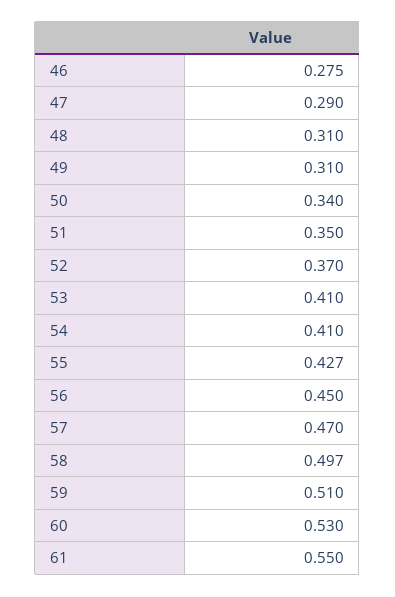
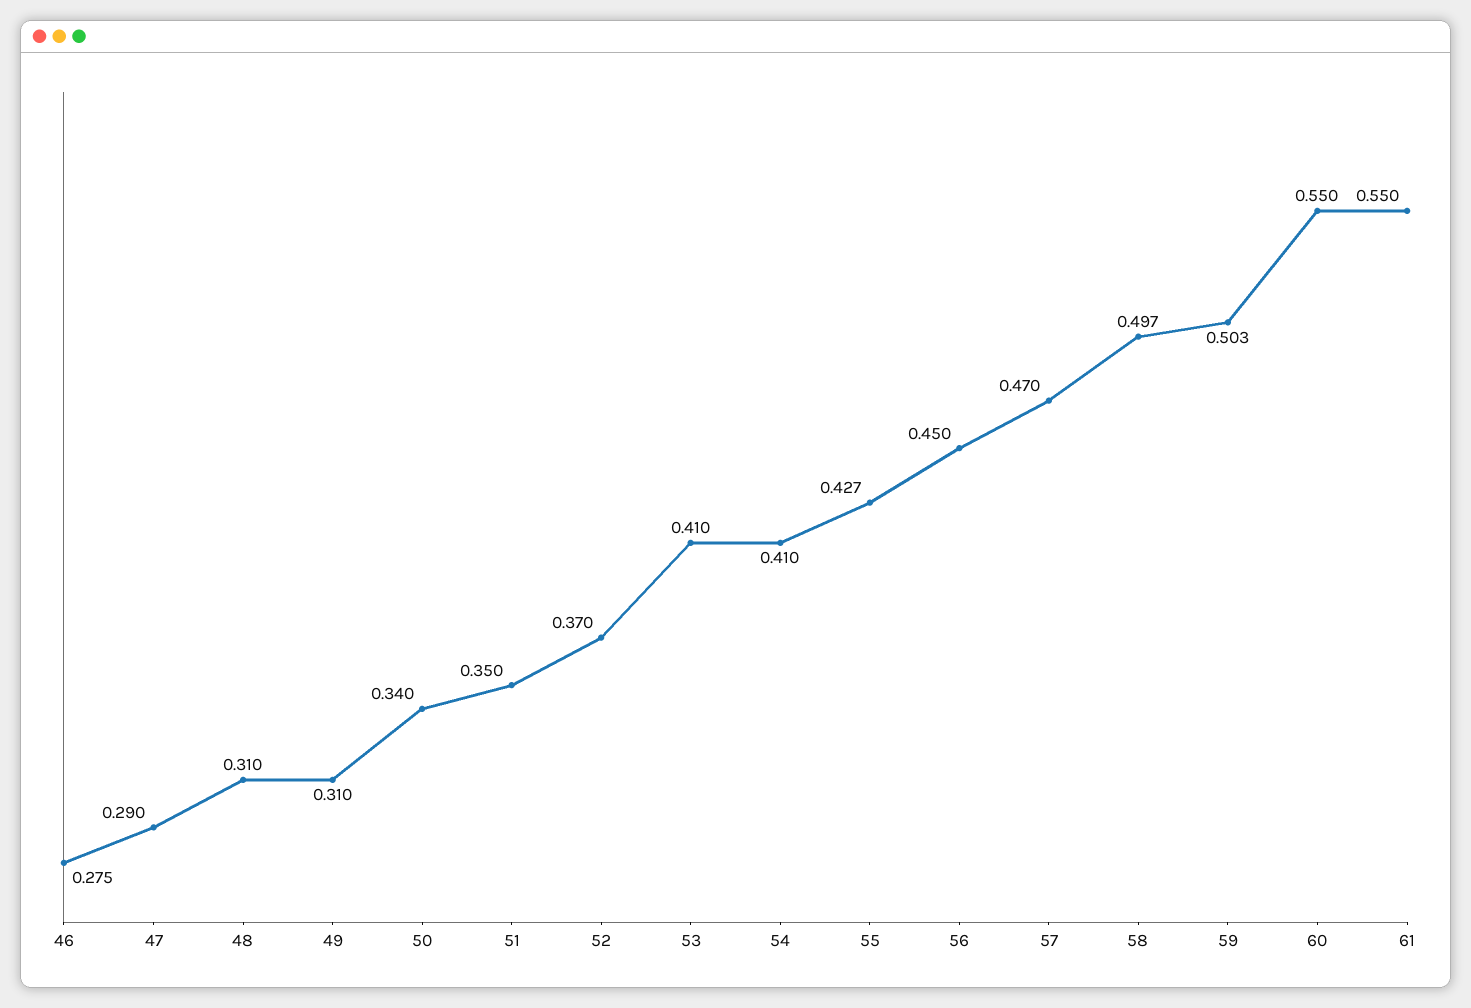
59: 0.51 -> 0.503
60: 0.53 -> 0.55

